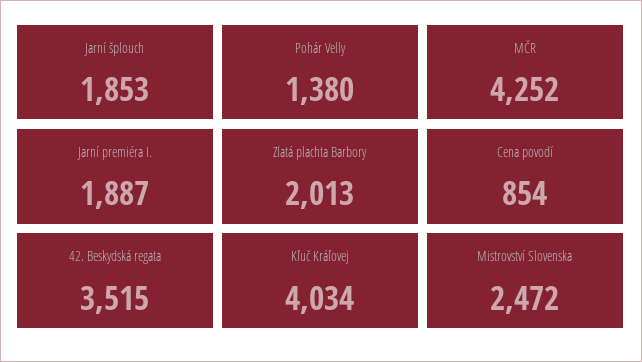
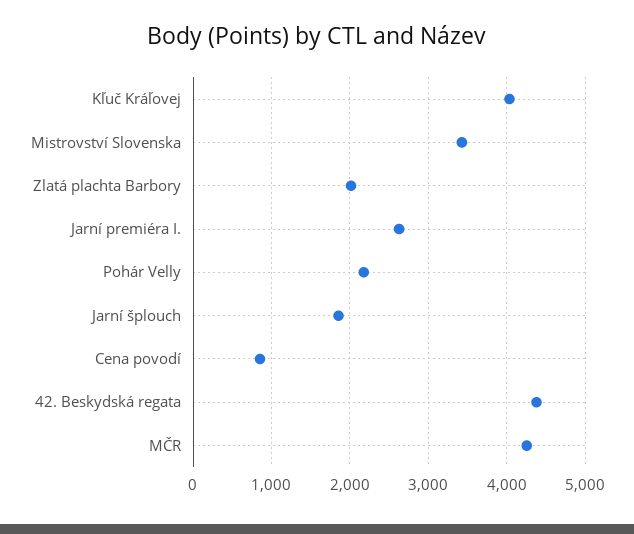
Pohár Velly: 1380 -> 2200
Jarní premiéra I.: 1887 -> 2600
42. Beskydská regata: 3515 -> 4400
Mistrovství Slovenska: 2472 -> 3400

